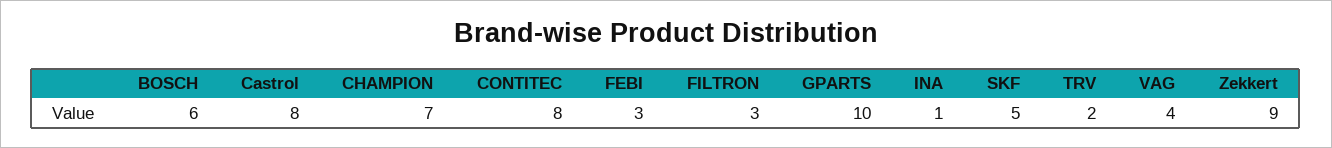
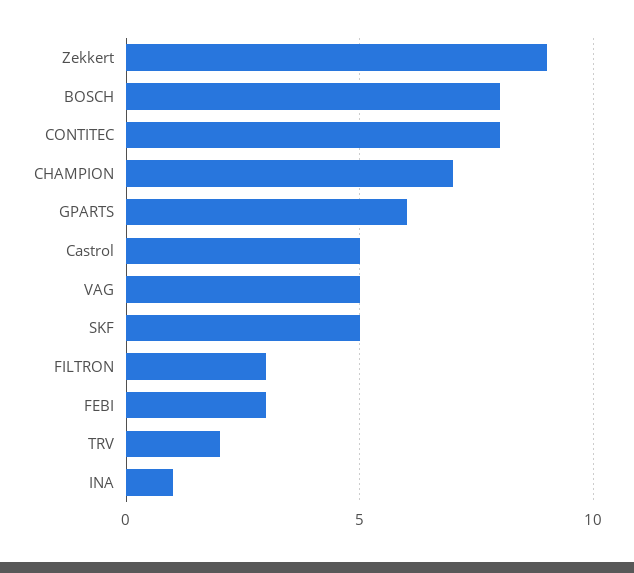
BOSCH: 6 -> 8
Castrol: 8 -> 5
GPARTS: 10 -> 6
VAG: 4 -> 5

